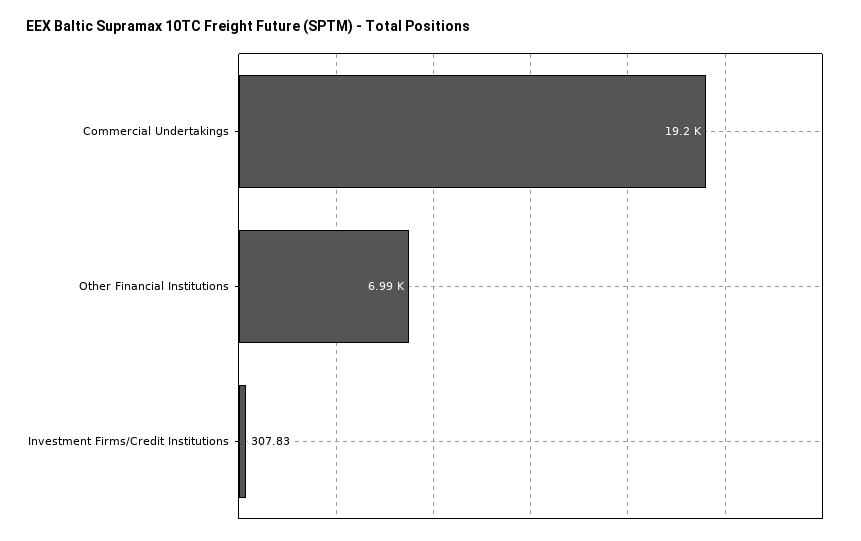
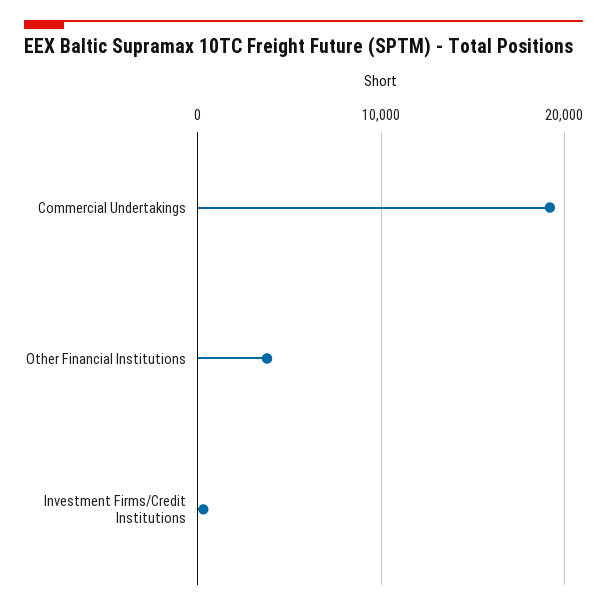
Other Financial Institutions: 6990 -> 4000

